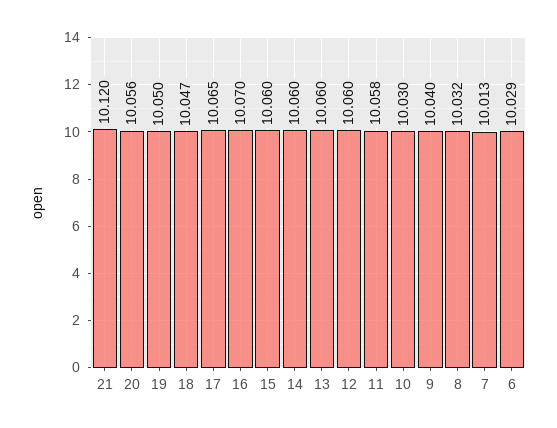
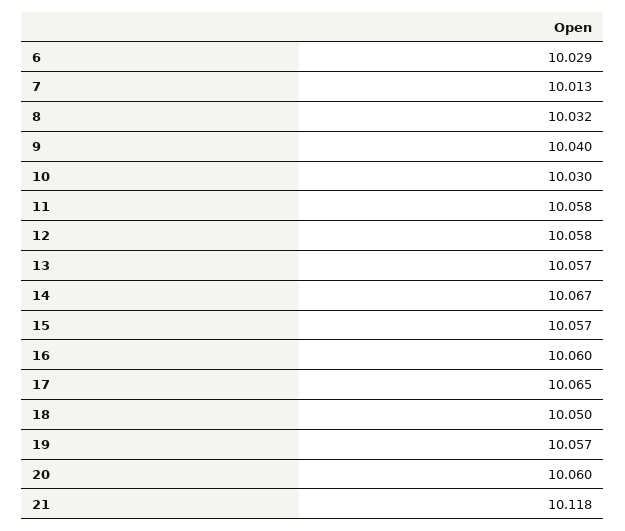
21: 10.12 -> 10.118
20: 10.056 -> 10.06
19: 10.05 -> 10.057
18: 10.047 -> 10.05
16: 10.07 -> 10.06
15: 10.06 -> 10.057
14: 10.06 -> 10.067
13: 10.06 -> 10.057
12: 10.06 -> 10.058

